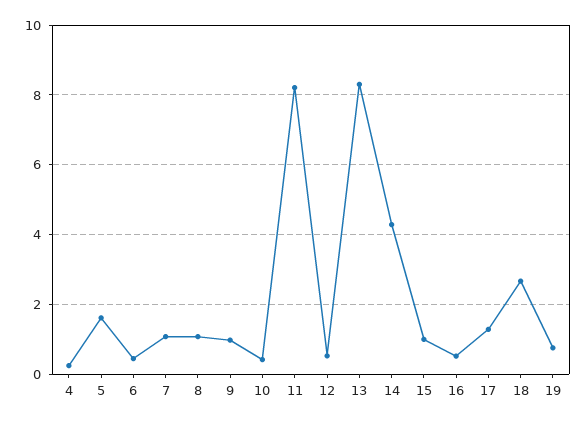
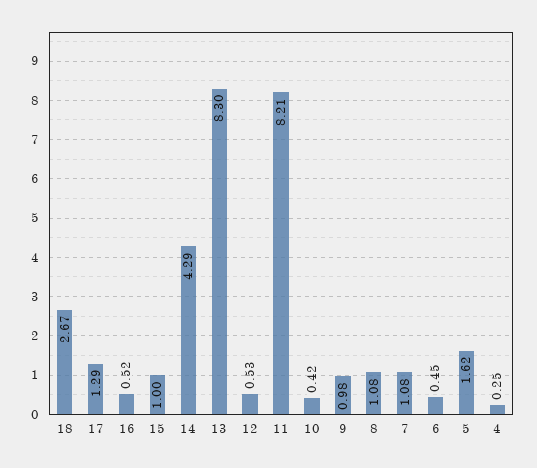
19: 0.8 -> none

